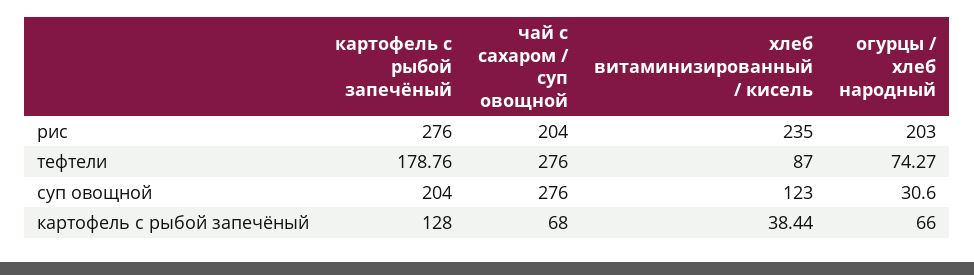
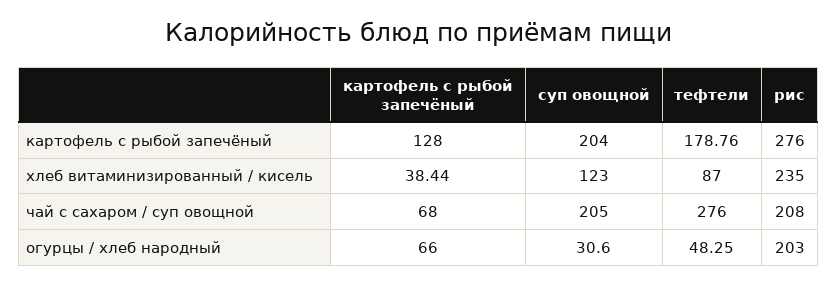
чай с сахаром / суп овощной, рис: 204 -> 208
огурцы / хлеб народный, тефтели: 74.27 -> 48.25
чай с сахаром / суп овощной, суп овощной: 276 -> 205

